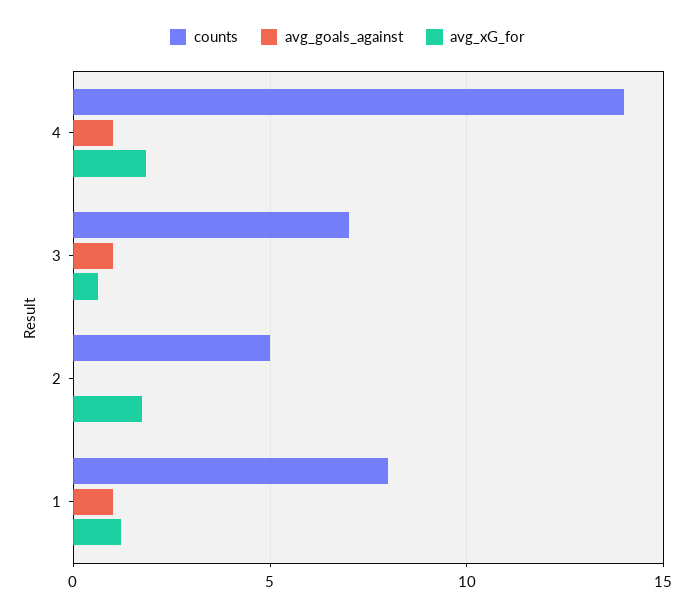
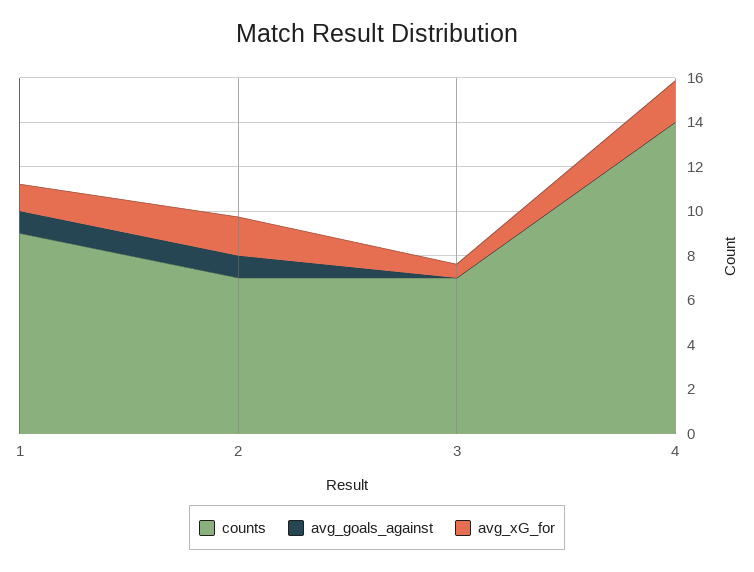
avg_goals_against, 4: 1 -> 0
avg_goals_against, 3: 1 -> 0
counts, 2: 5 -> 7
avg_goals_against, 2: 0 -> 1
counts, 1: 8 -> 9

